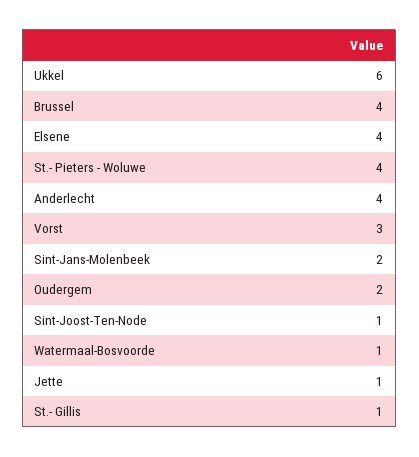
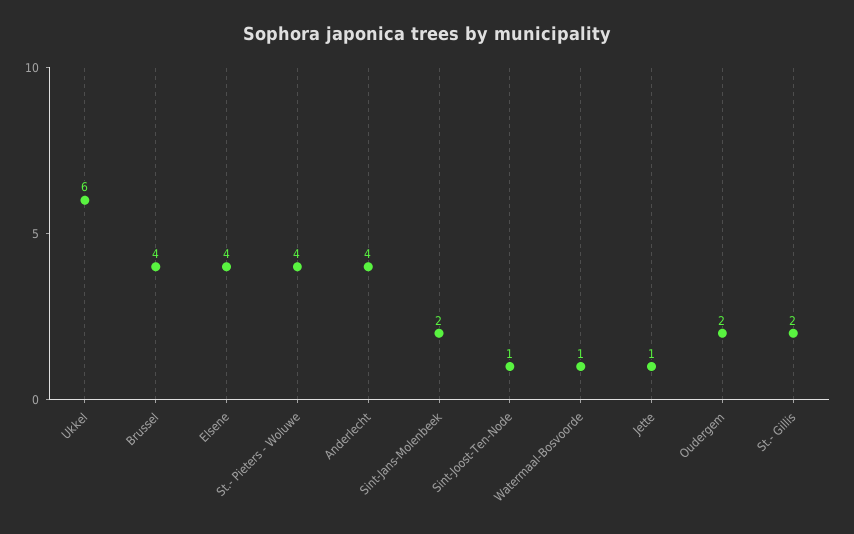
Vorst: 3 -> none
St.- Gillis: 1 -> 2

